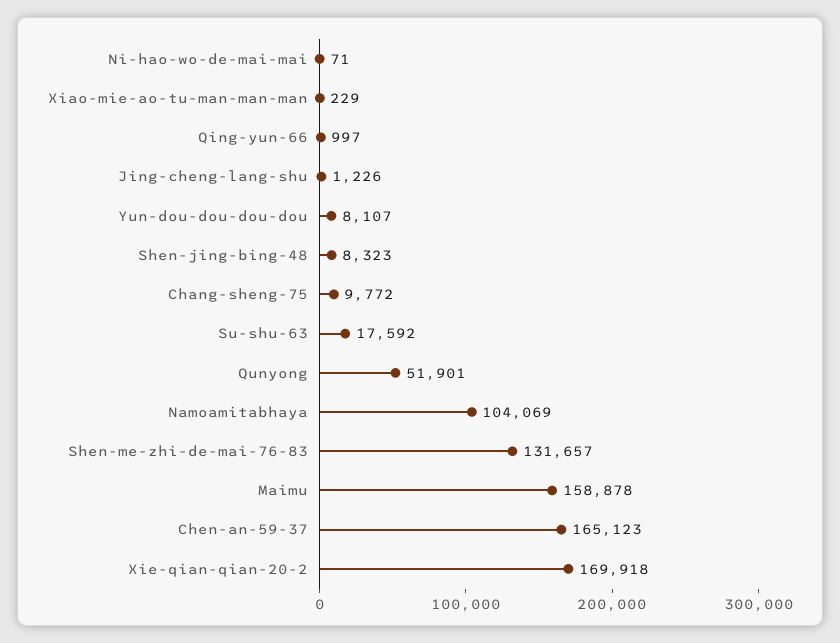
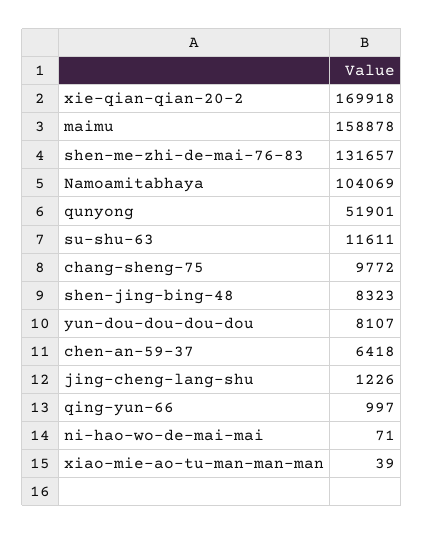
Xiao-mie-ao-tu-man-man-man: 229 -> 39
Su-shu-63: 17592 -> 11611
Chen-an-59-37: 165123 -> 6418

